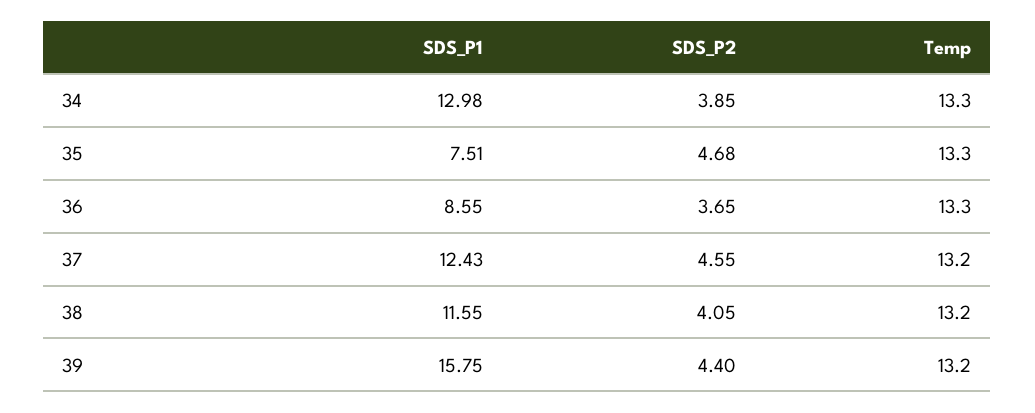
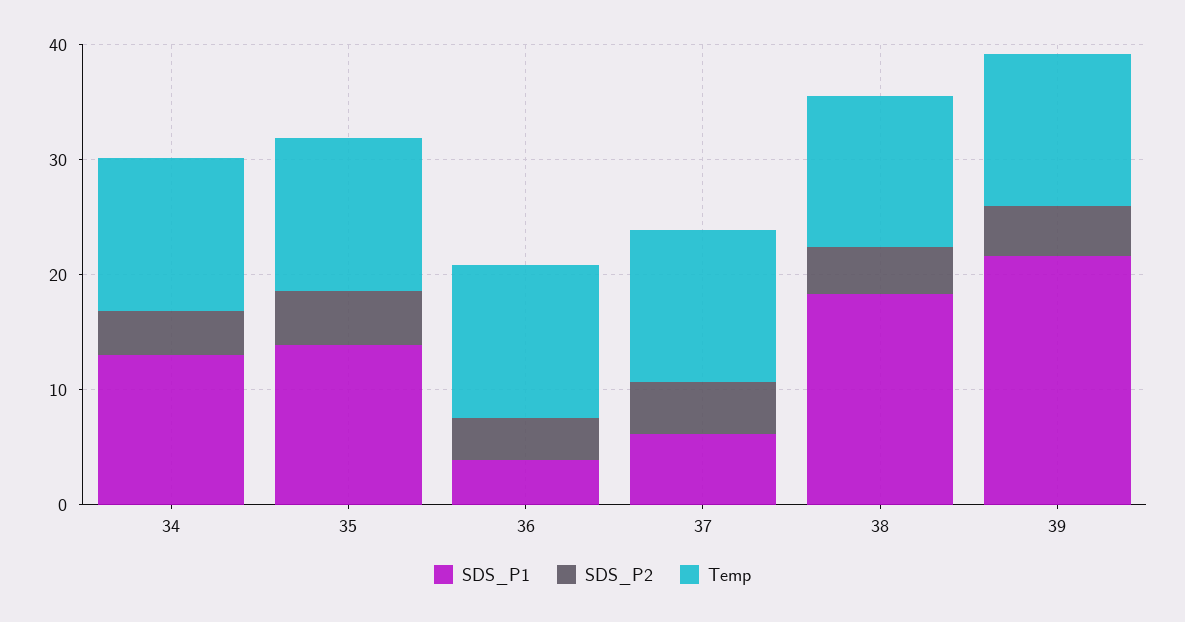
SDS_P1, 35: 7.51 -> 14
SDS_P1, 36: 8.55 -> 4
SDS_P1, 37: 12.43 -> 6
SDS_P1, 38: 11.55 -> 18
SDS_P1, 39: 15.75 -> 22

